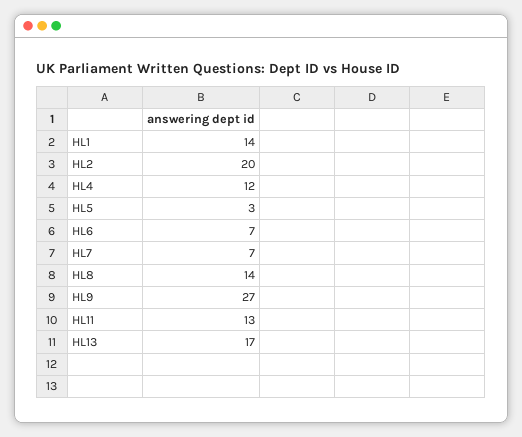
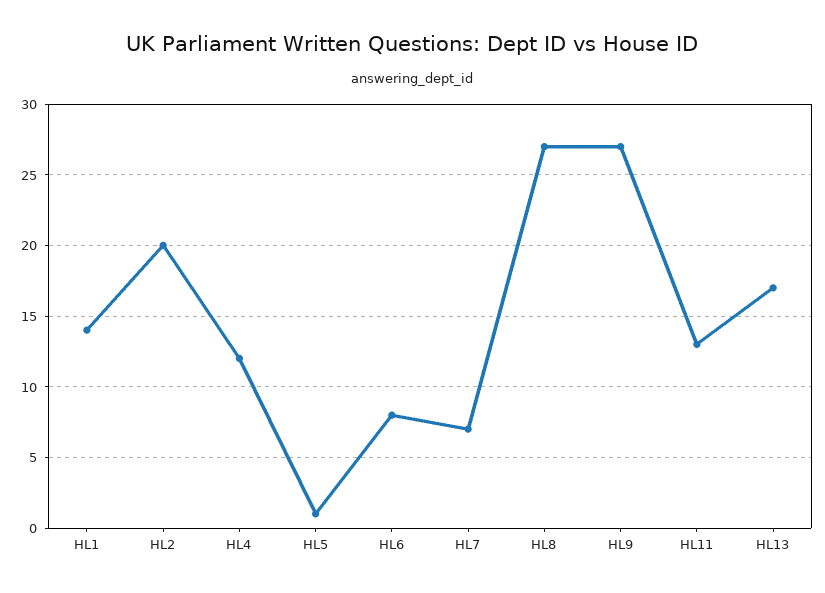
HL5: 3 -> 1
HL6: 7 -> 8
HL8: 14 -> 27

